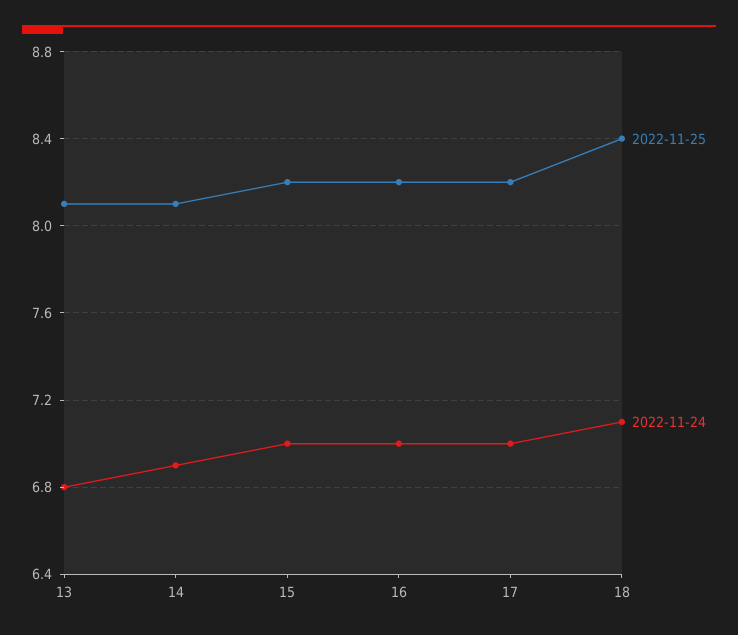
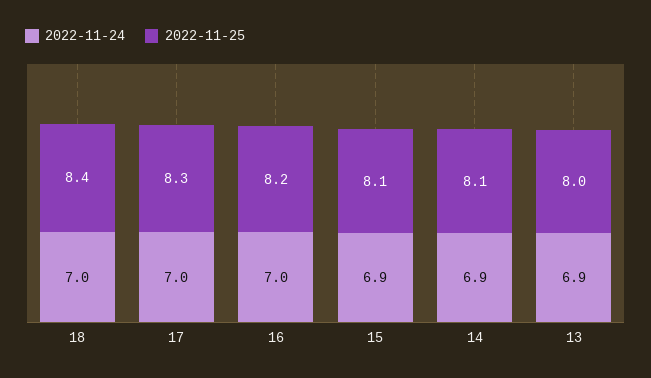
2022-11-25, 13: 8.1 -> 8
2022-11-24, 13: 6.8 -> 6.9
2022-11-25, 15: 8.2 -> 8.1
2022-11-24, 15: 7 -> 6.9
2022-11-25, 17: 8.2 -> 8.3
2022-11-24, 18: 7.1 -> 7

